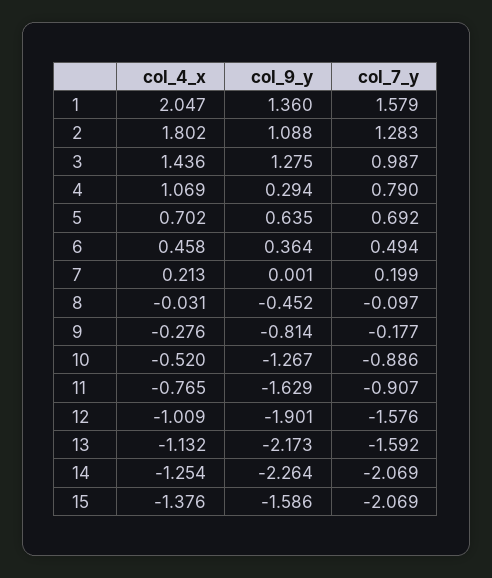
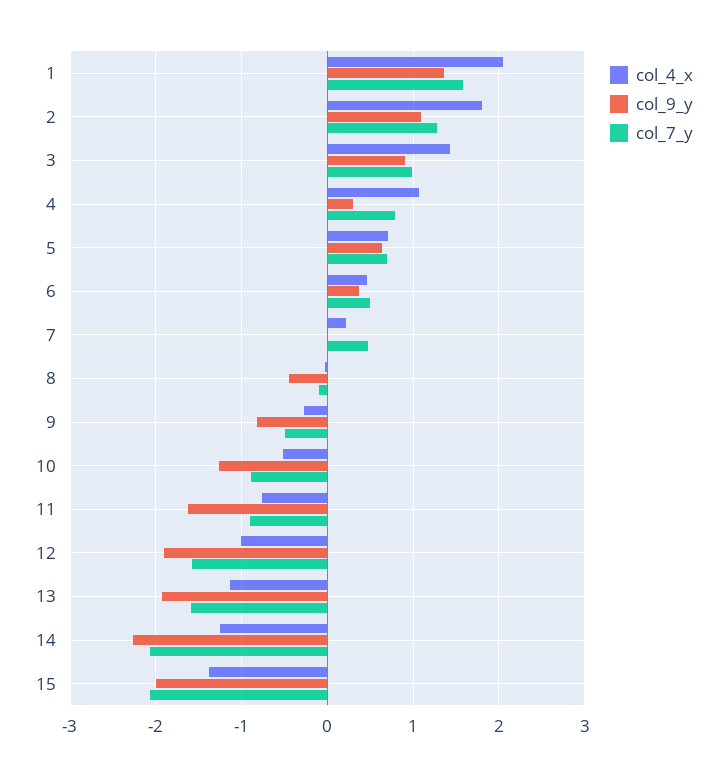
col_9_y, 3: 1.275 -> 0.9
col_7_y, 7: 0.199 -> 0.5
col_7_y, 9: -0.177 -> -0.5
col_9_y, 13: -2.173 -> -1.9
col_9_y, 15: -1.586 -> -2

